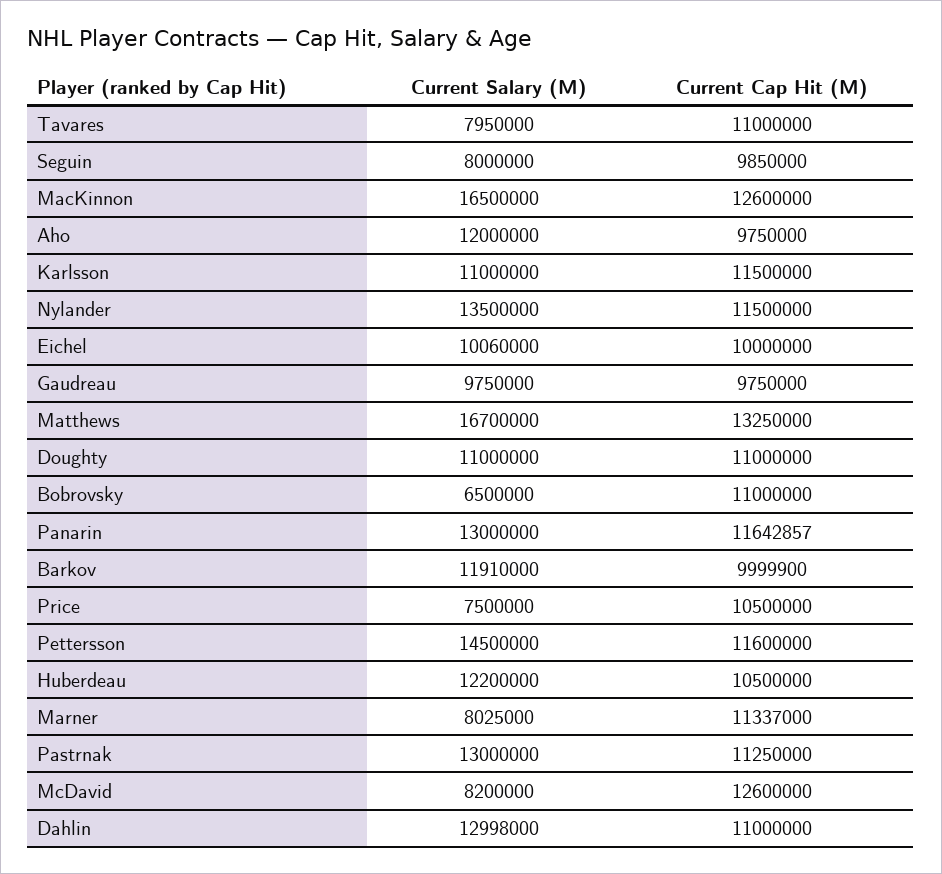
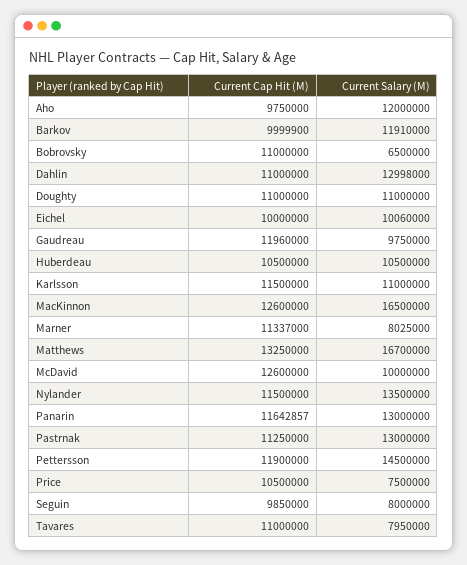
Current Cap Hit (M), Gaudreau: 9750000 -> 11960000
Current Cap Hit (M), Pettersson: 11600000 -> 11900000
Current Salary (M), Huberdeau: 12200000 -> 10500000
Current Salary (M), McDavid: 8200000 -> 10000000

